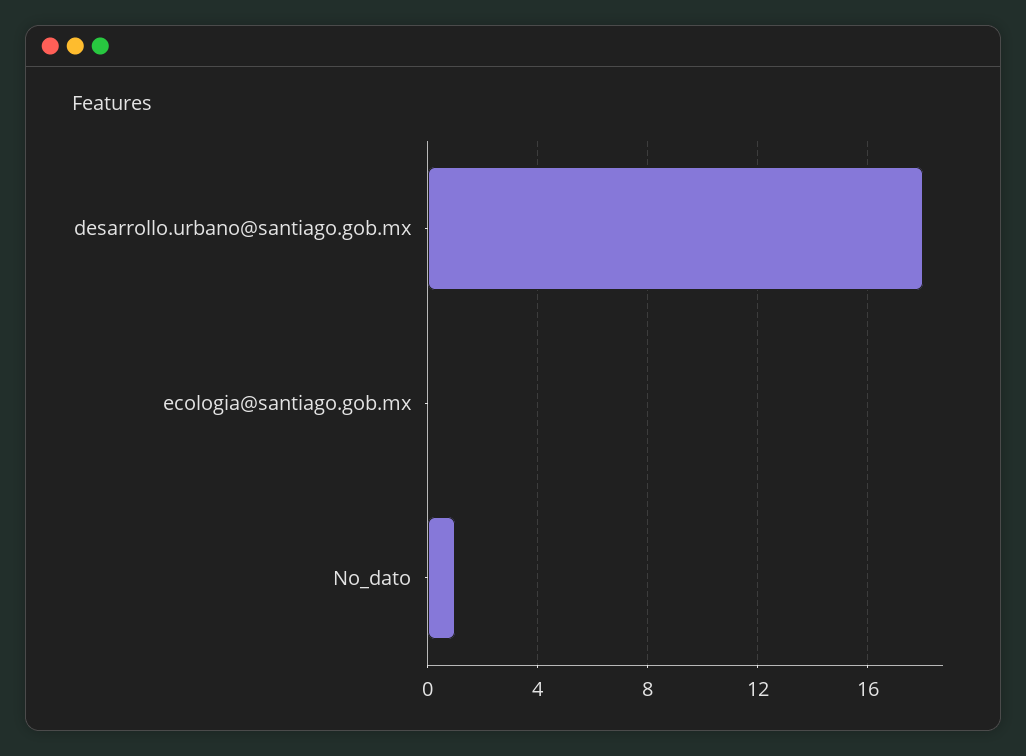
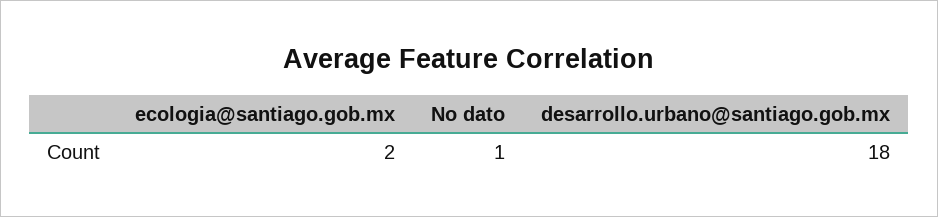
ecologia@santiago.gob.mx: 0 -> 2

